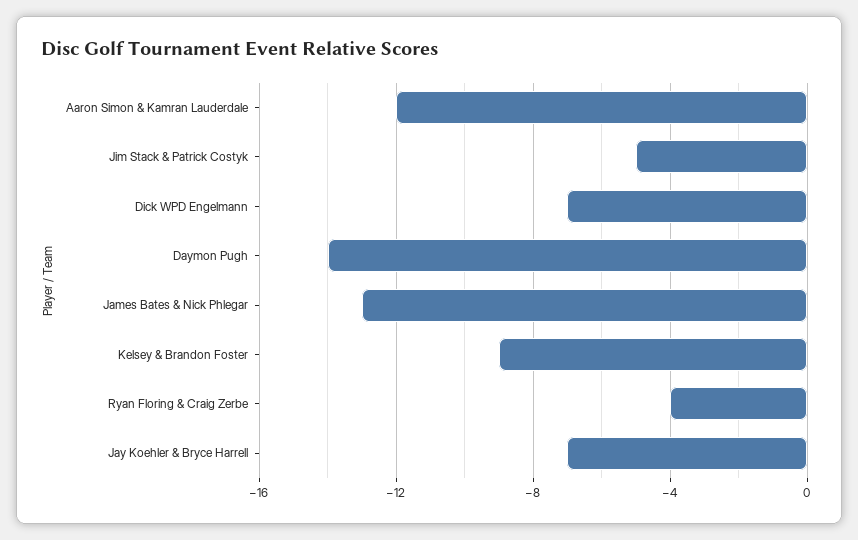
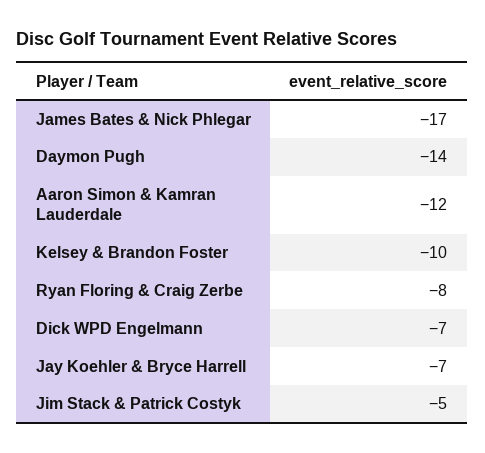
James Bates & Nick Phlegar: -13 -> -17
Kelsey & Brandon Foster: -9 -> -10
Ryan Floring & Craig Zerbe: -4 -> -8

